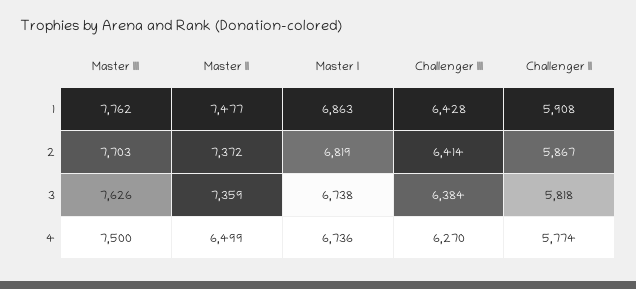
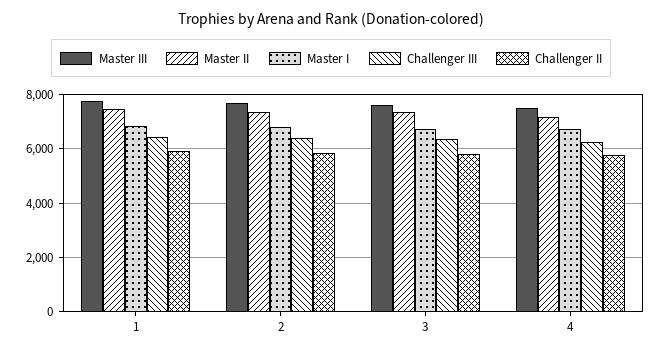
Master II, 4: 6499 -> 7250

